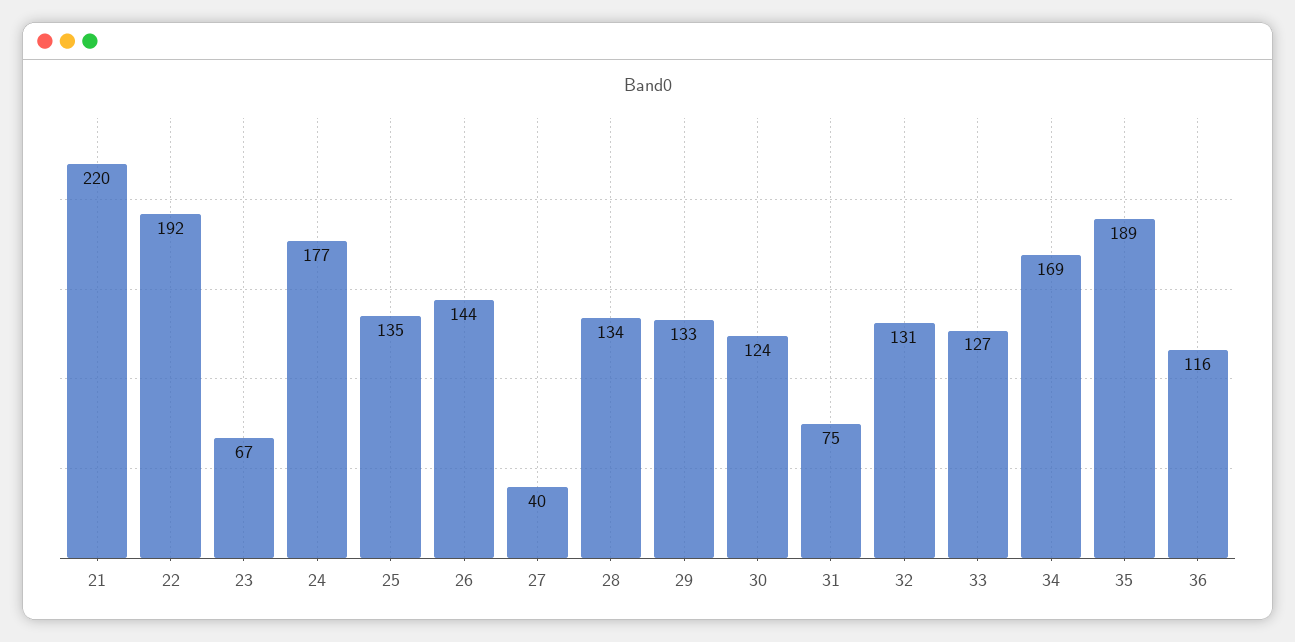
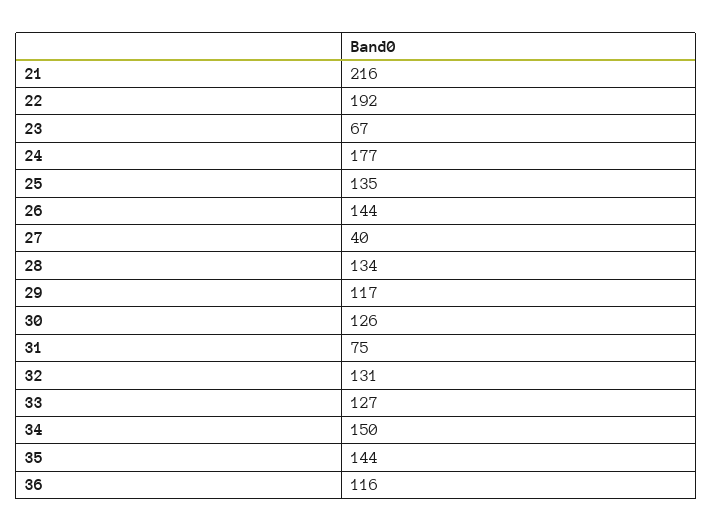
21: 220 -> 216
29: 133 -> 117
30: 124 -> 126
34: 169 -> 150
35: 189 -> 144

